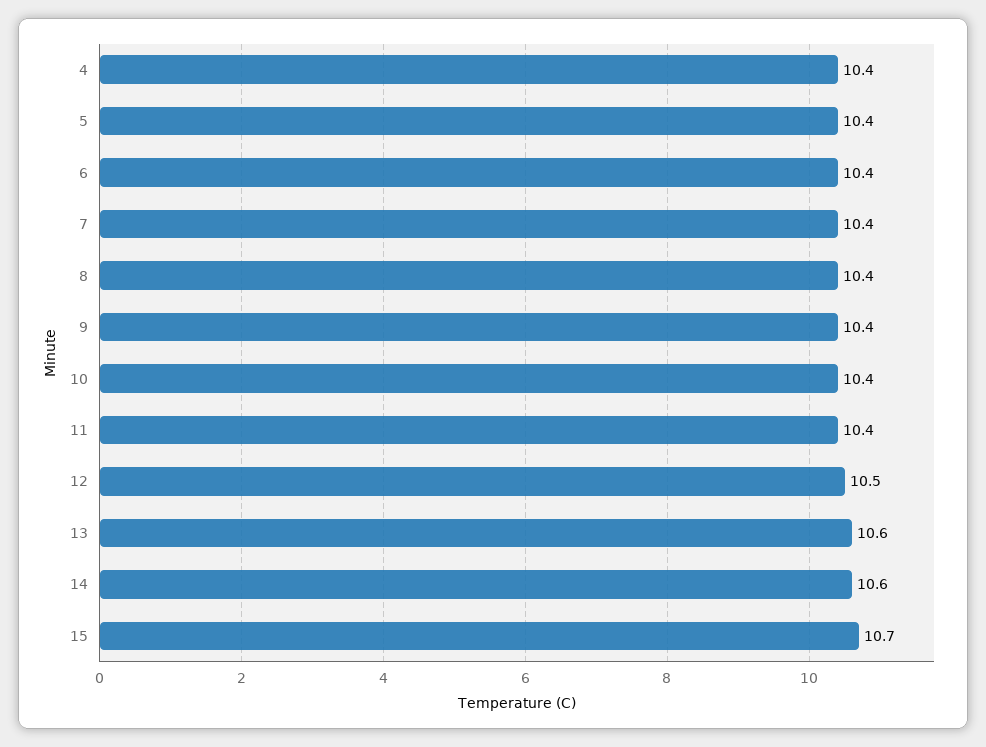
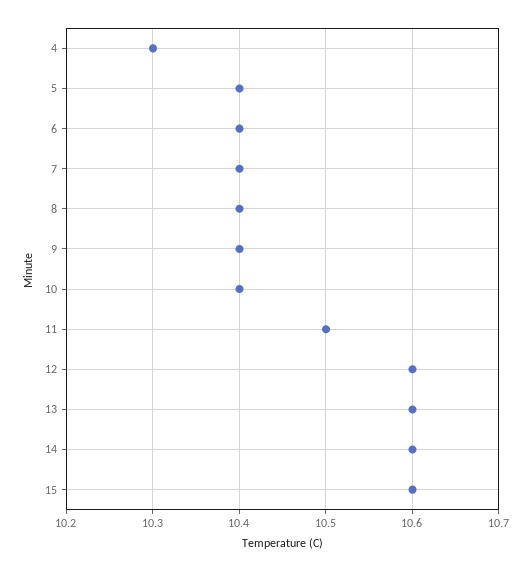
4: 10.4 -> 10.3
11: 10.4 -> 10.5
12: 10.5 -> 10.6
15: 10.7 -> 10.6

